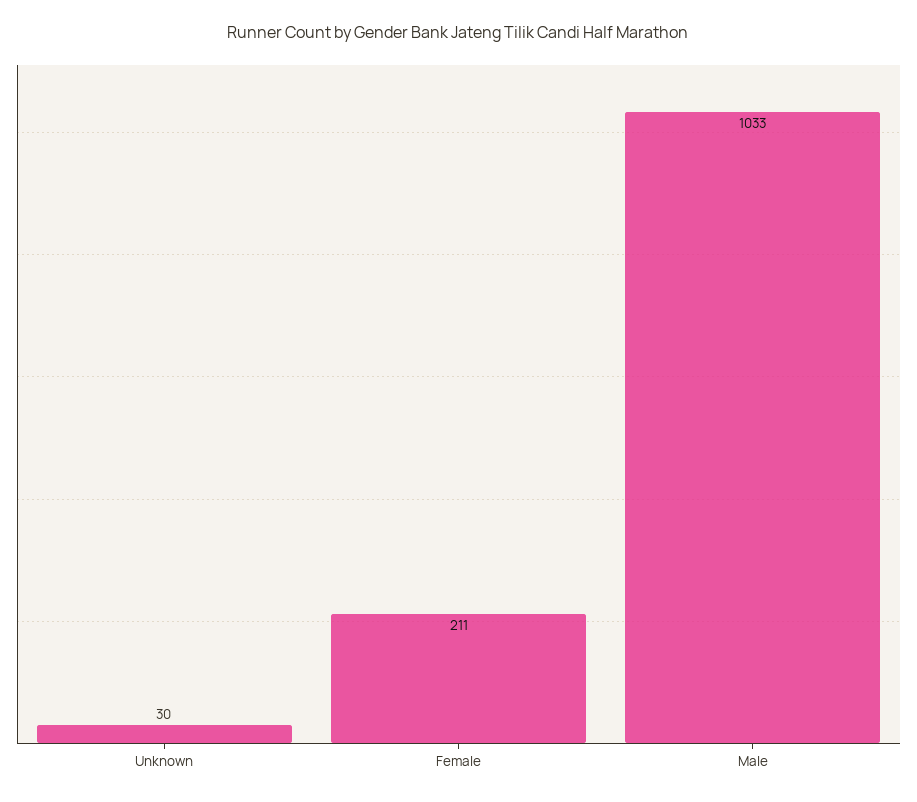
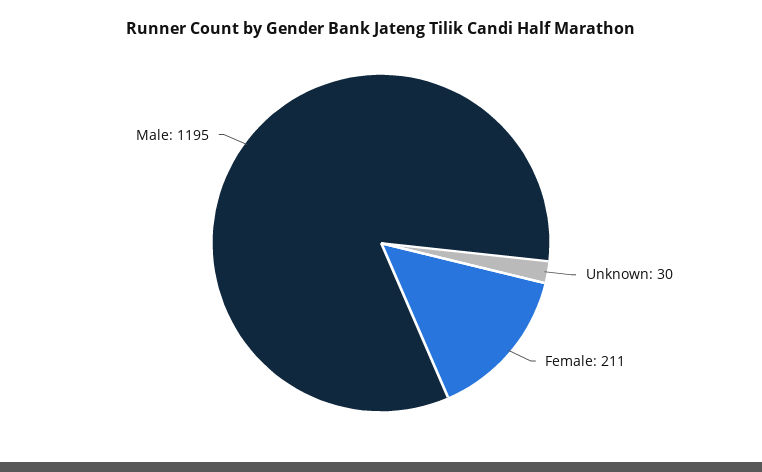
Male: 1033 -> 1195

